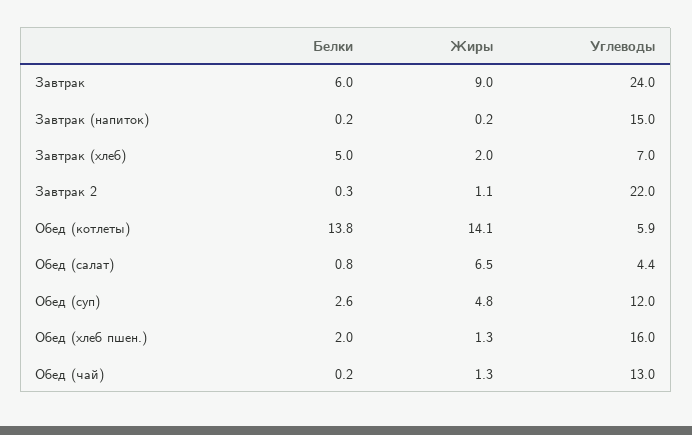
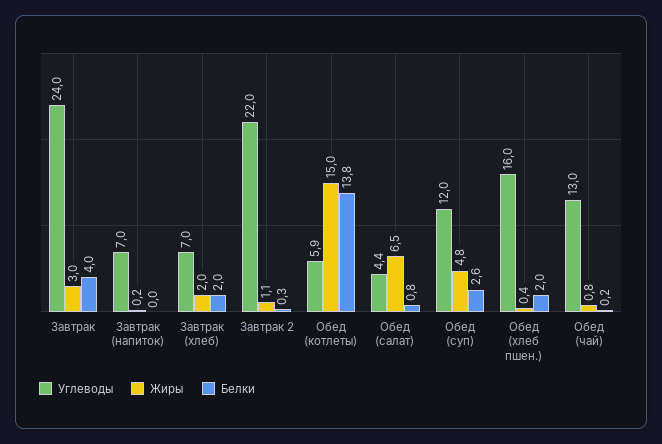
Белки, Завтрак: 6 -> 4
Жиры, Завтрак: 9 -> 3
Белки, Завтрак (напиток): 0.2 -> 0
Углеводы, Завтрак (напиток): 15 -> 7
Белки, Завтрак (хлеб): 5 -> 2
Жиры, Обед (котлеты): 14.1 -> 15
Жиры, Обед (хлеб пшен.): 1.3 -> 0.4
Жиры, Обед (чай): 1.3 -> 0.8

